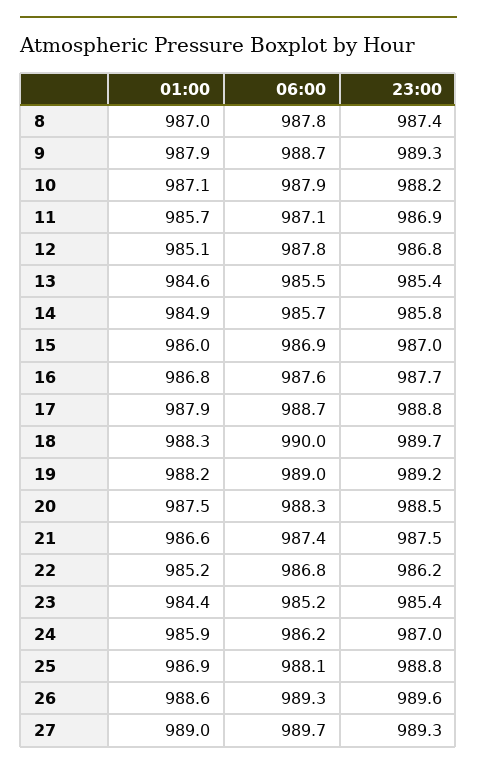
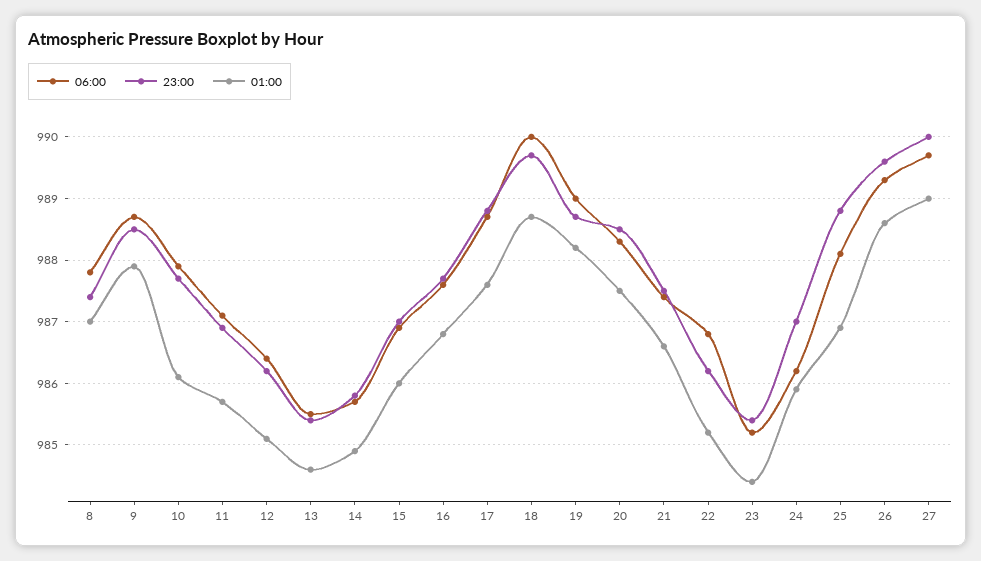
23:00, 9: 989.3 -> 988.5
01:00, 10: 987.1 -> 986.1
23:00, 10: 988.2 -> 987.7
06:00, 12: 987.8 -> 986.4
23:00, 12: 986.8 -> 986.2
01:00, 17: 987.9 -> 987.6
01:00, 18: 988.3 -> 988.7
23:00, 19: 989.2 -> 988.7
23:00, 27: 989.3 -> 990

